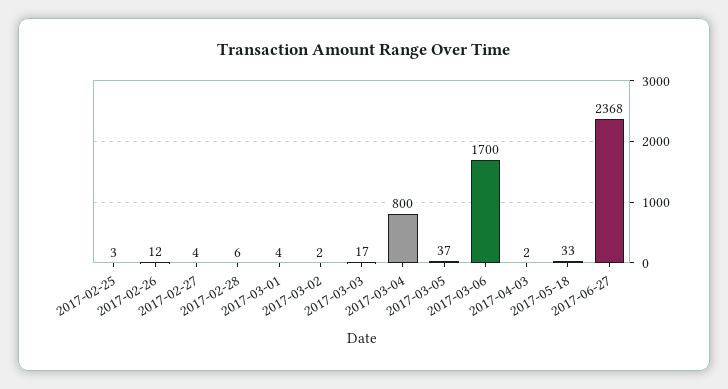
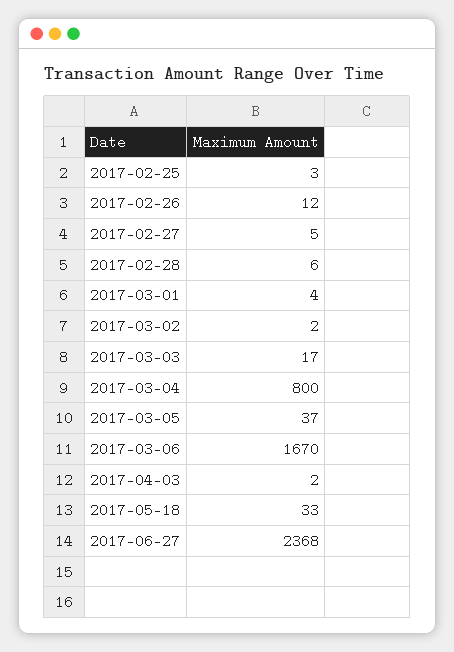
2017-02-27: 4 -> 5
2017-03-06: 1700 -> 1670

